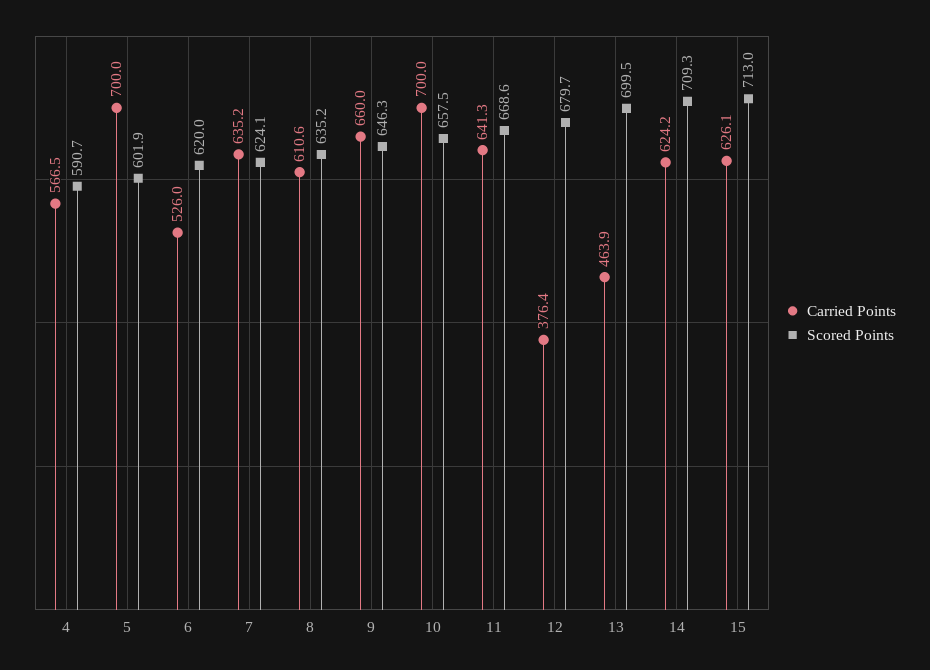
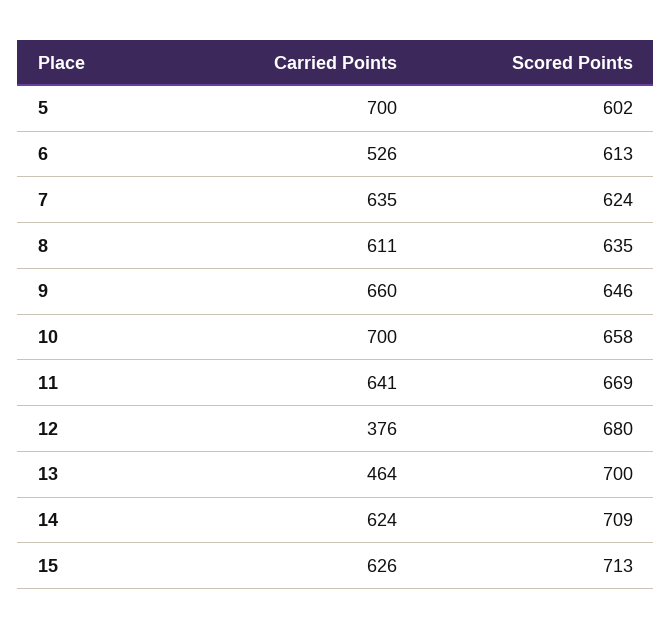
Carried Points, 4: 566.5 -> none
Scored Points, 4: 590.7 -> none
Scored Points, 6: 620 -> 613

